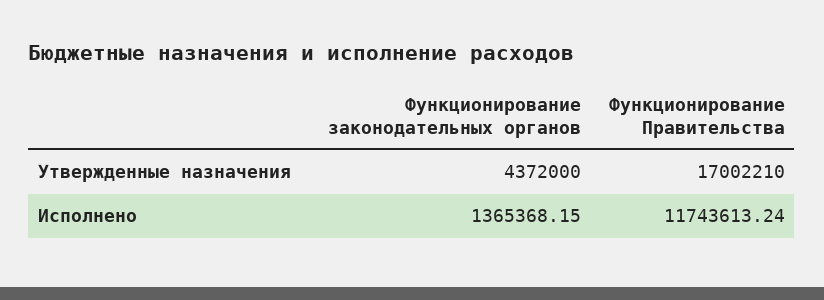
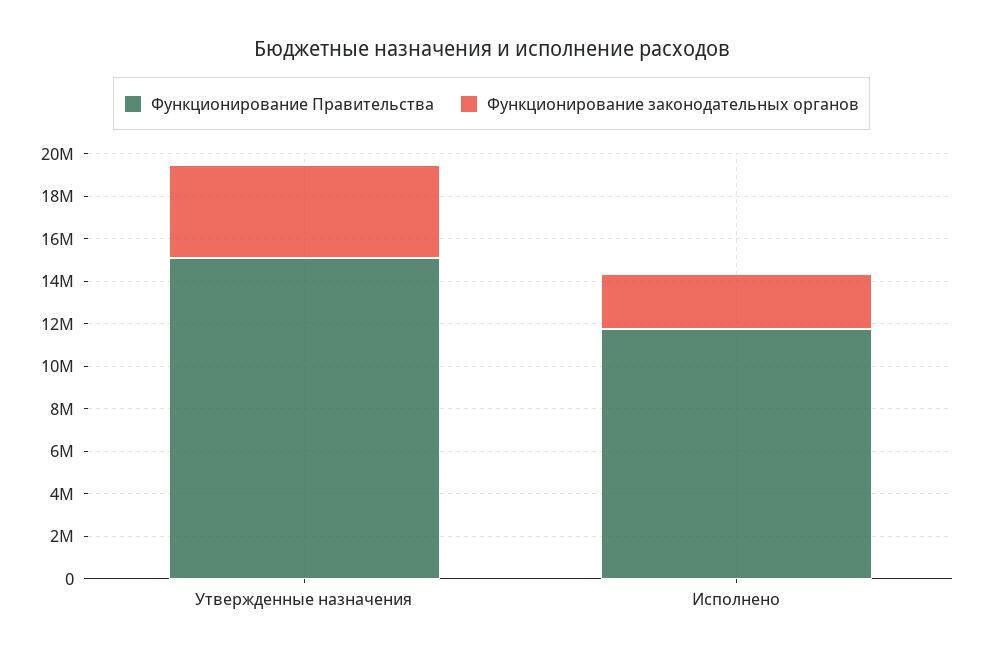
Функционирование Правительства, Утвержденные назначения: 17002210 -> 15000000
Функционирование законодательных органов, Исполнено: 1365368.15 -> 2500000

